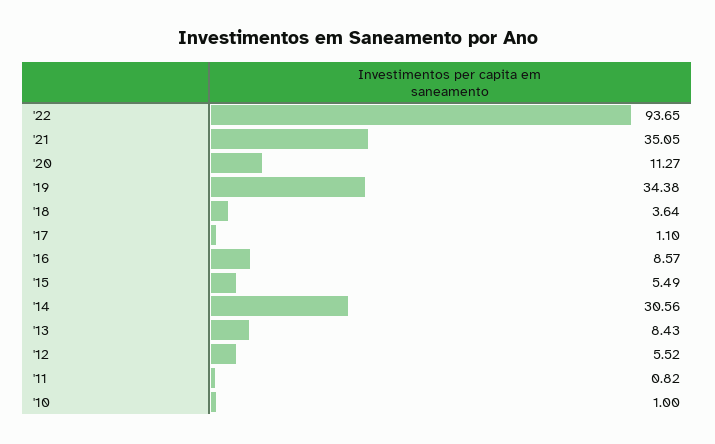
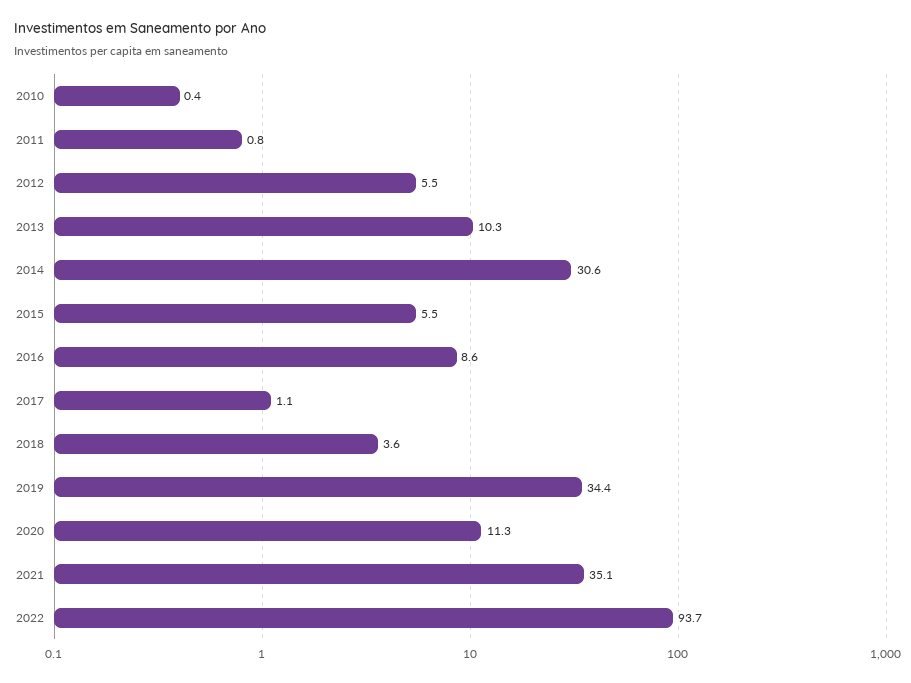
'13: 8.43 -> 10.3
'10: 1 -> 0.4

